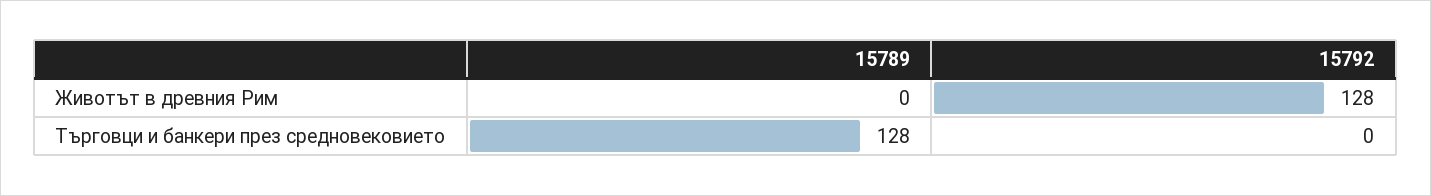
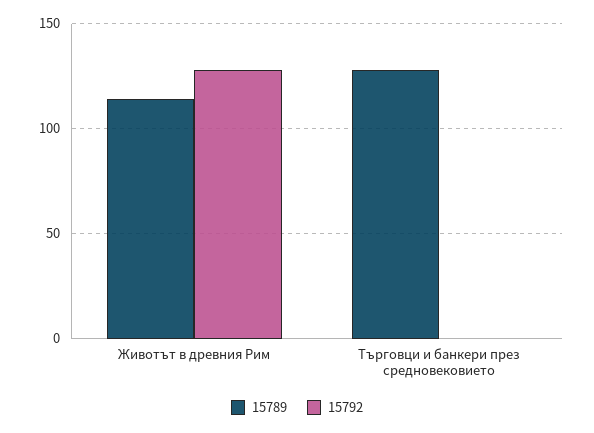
15789, Животът в древния Рим: 0 -> 115

